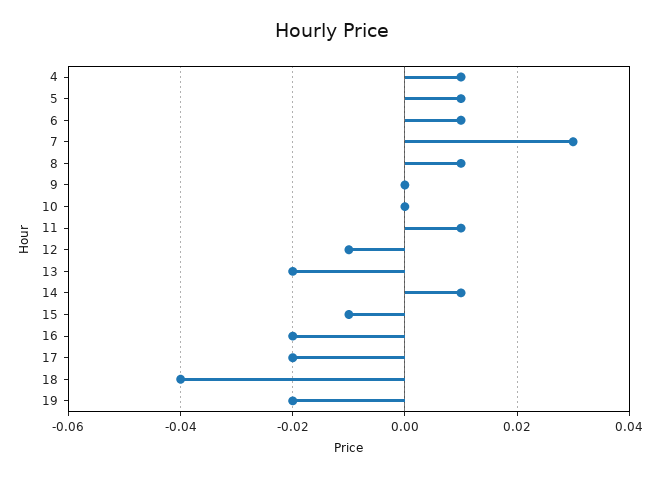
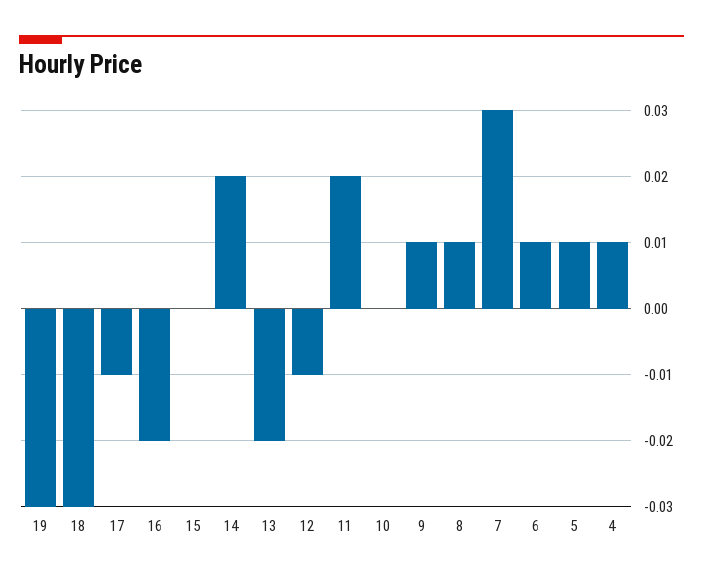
9: 0 -> 0.01
11: 0.01 -> 0.02
14: 0.01 -> 0.02
15: -0.01 -> 0
17: -0.02 -> -0.01
18: -0.04 -> -0.03
19: -0.02 -> -0.03

